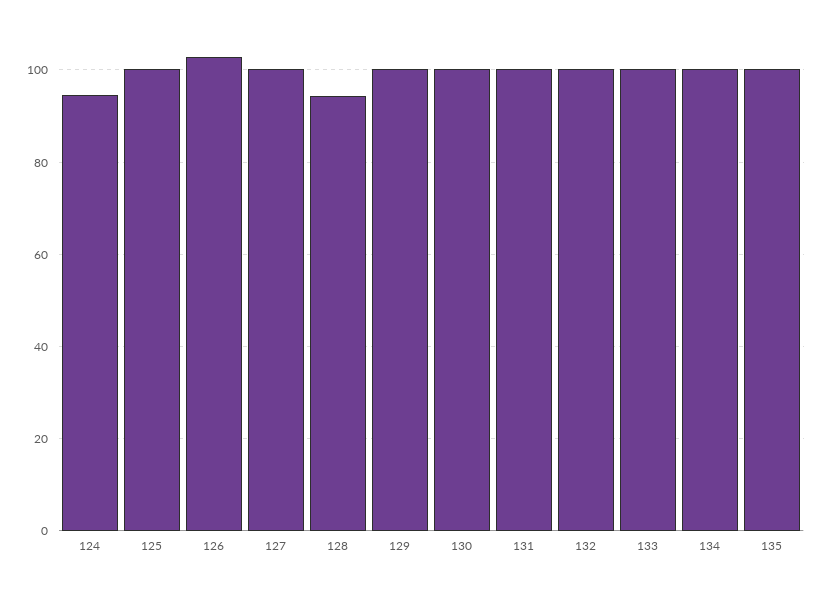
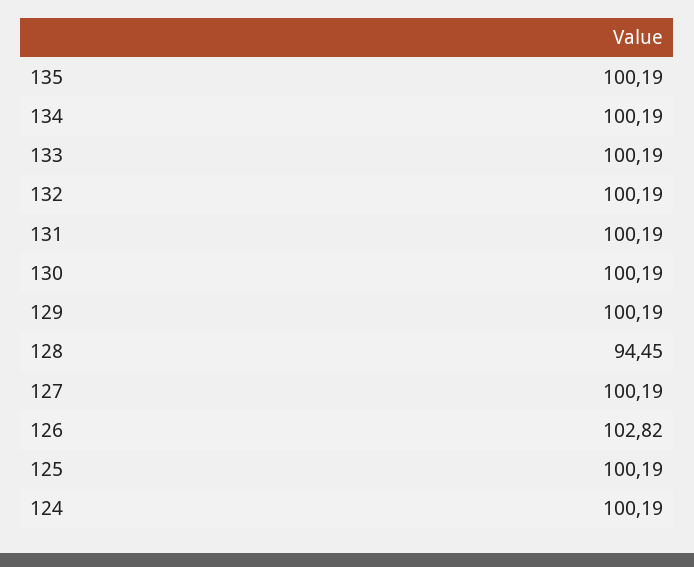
124: 94 -> 100.19

